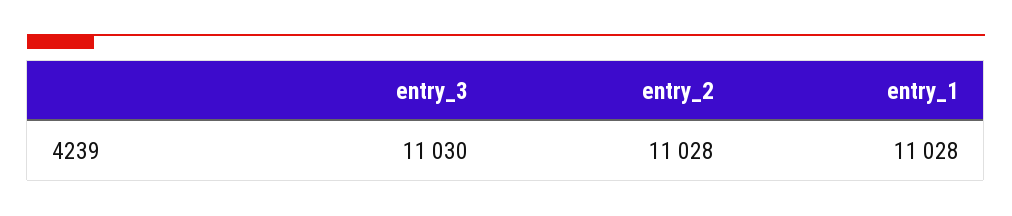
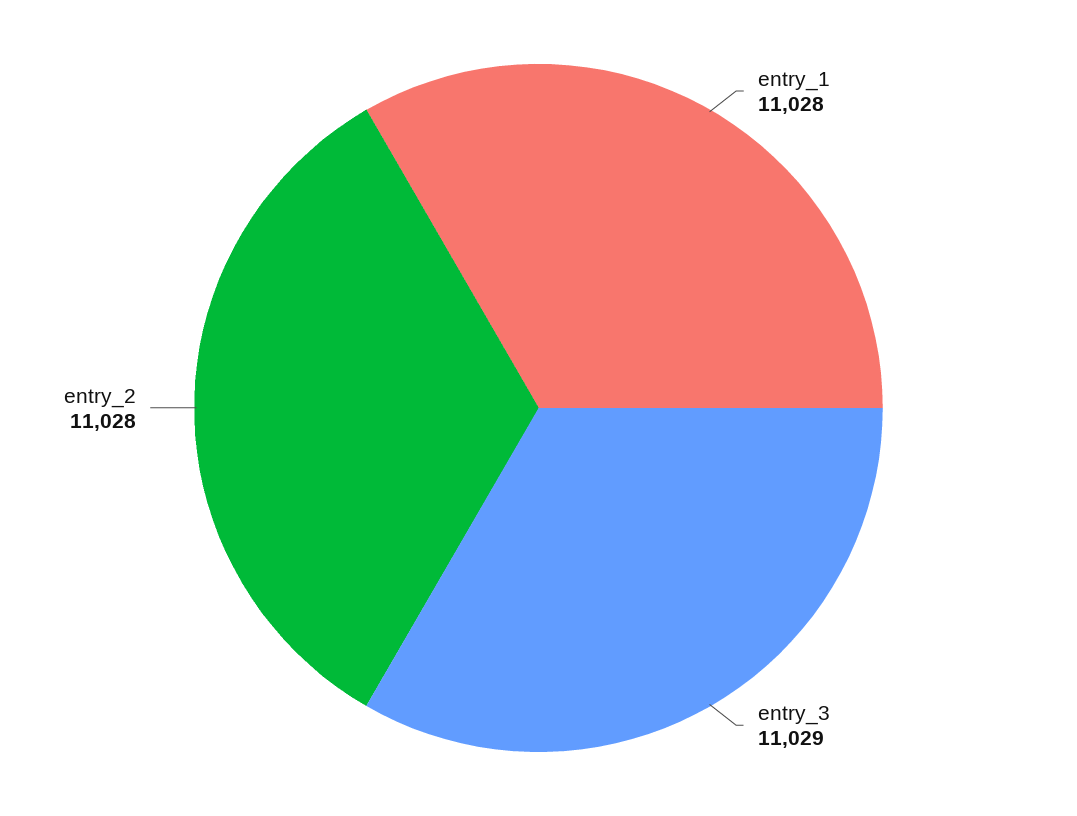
entry_3: 11030 -> 11029

